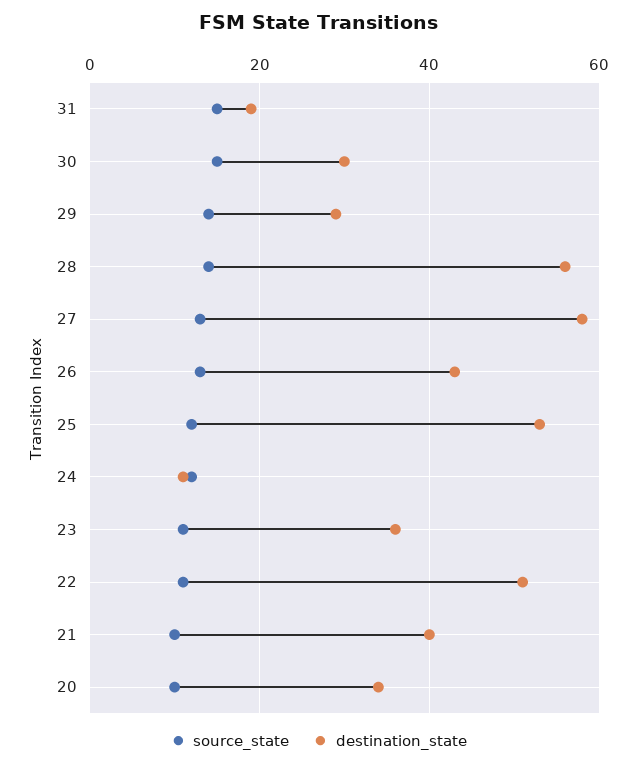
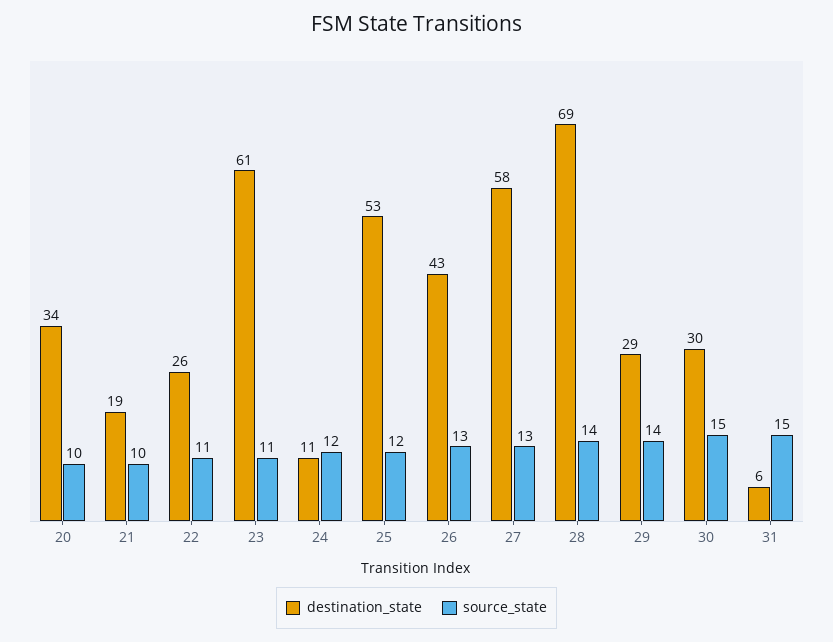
destination_state, 31: 20 -> 6
destination_state, 28: 55 -> 69
destination_state, 23: 35 -> 61
destination_state, 22: 50 -> 26
destination_state, 21: 40 -> 19

